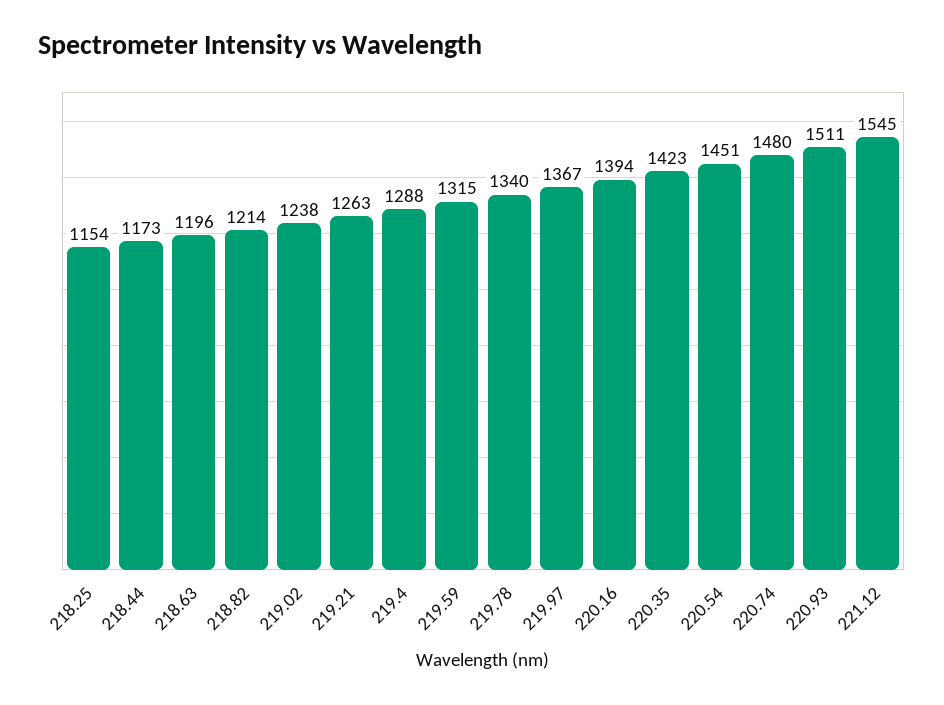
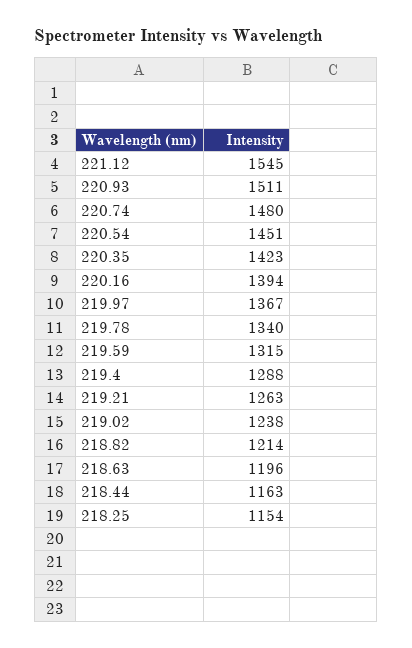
218.44: 1173 -> 1163

